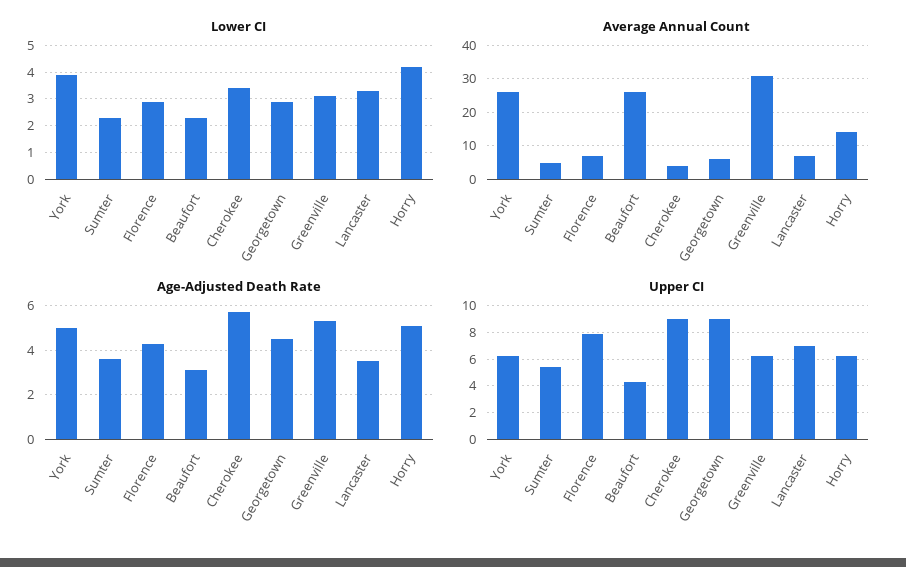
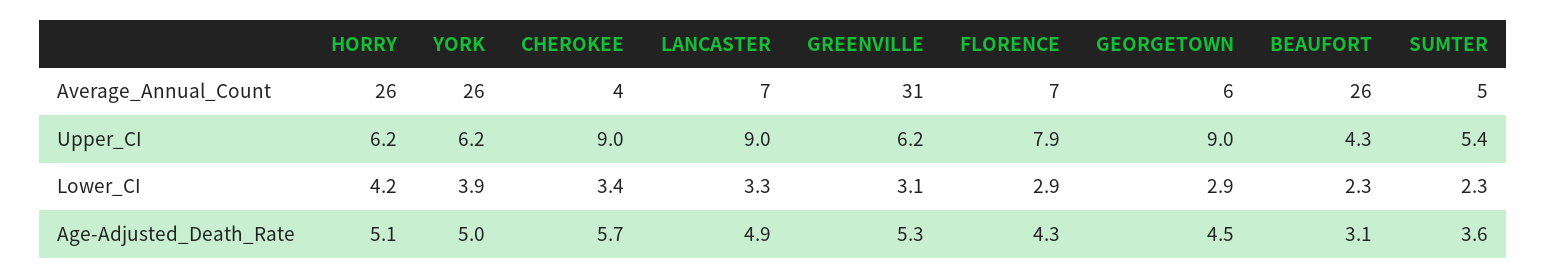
Average Annual Count, Horry: 15 -> 26
Age-Adjusted Death Rate, Lancaster: 3.5 -> 4.9
Upper CI, Lancaster: 7 -> 9

